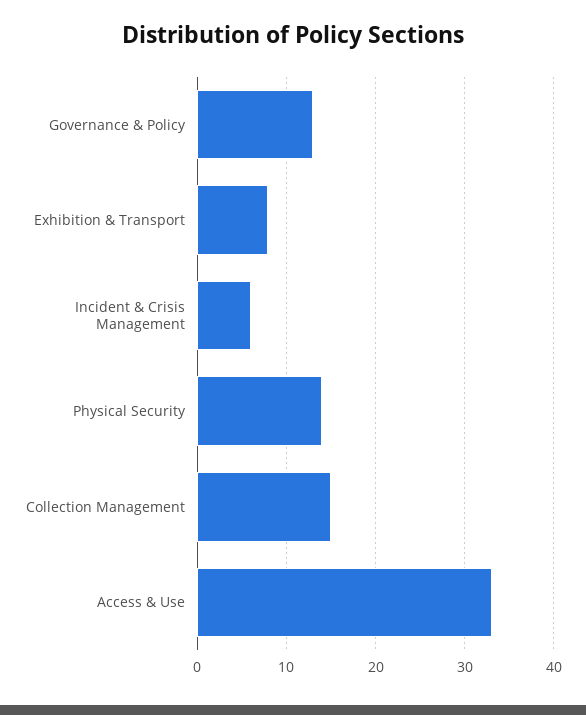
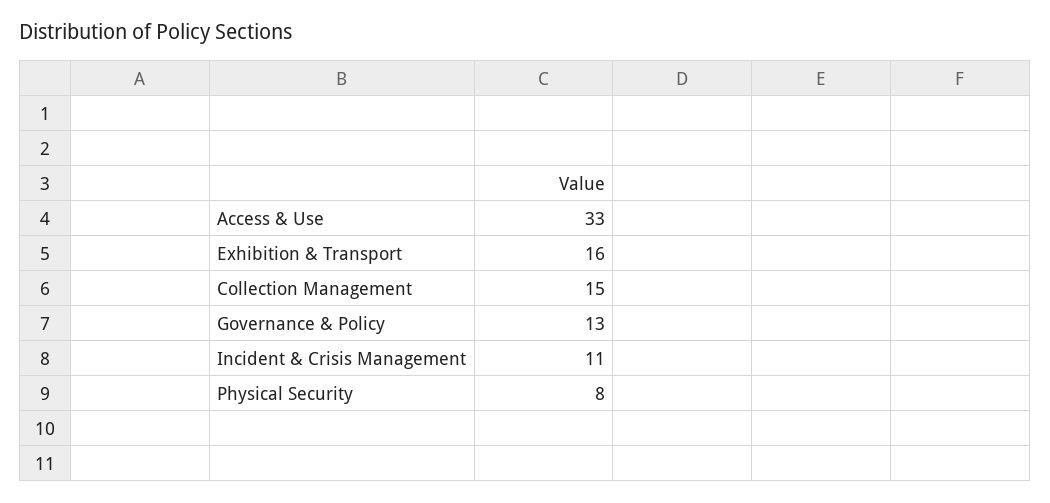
Exhibition & Transport: 8 -> 16
Incident & Crisis Management: 6 -> 11
Physical Security: 14 -> 8

